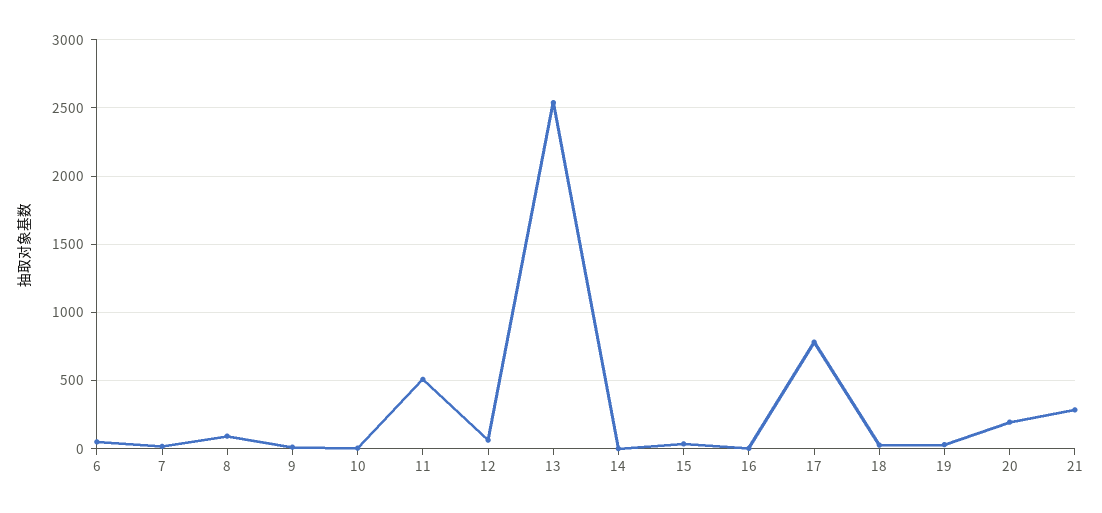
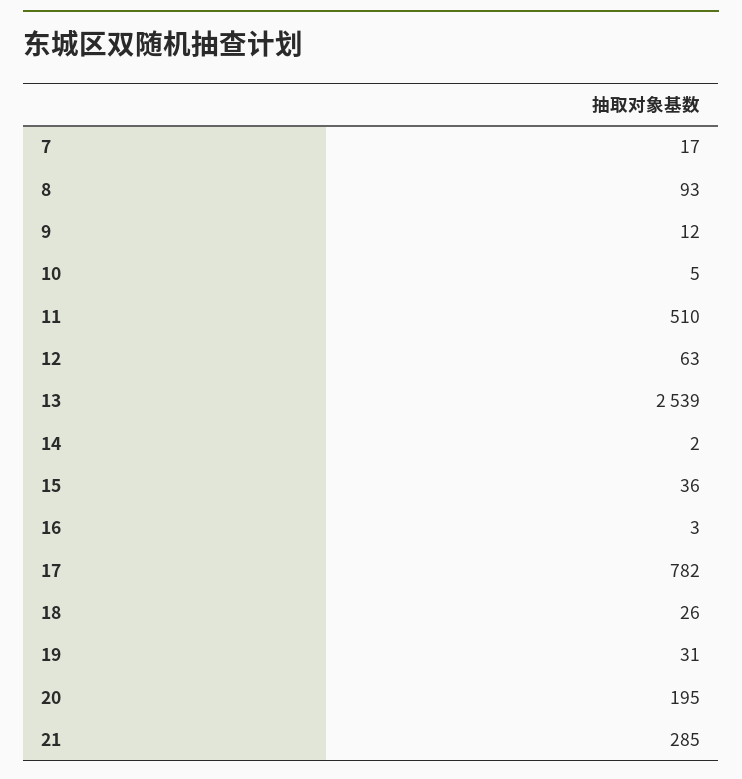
6: 50 -> none

